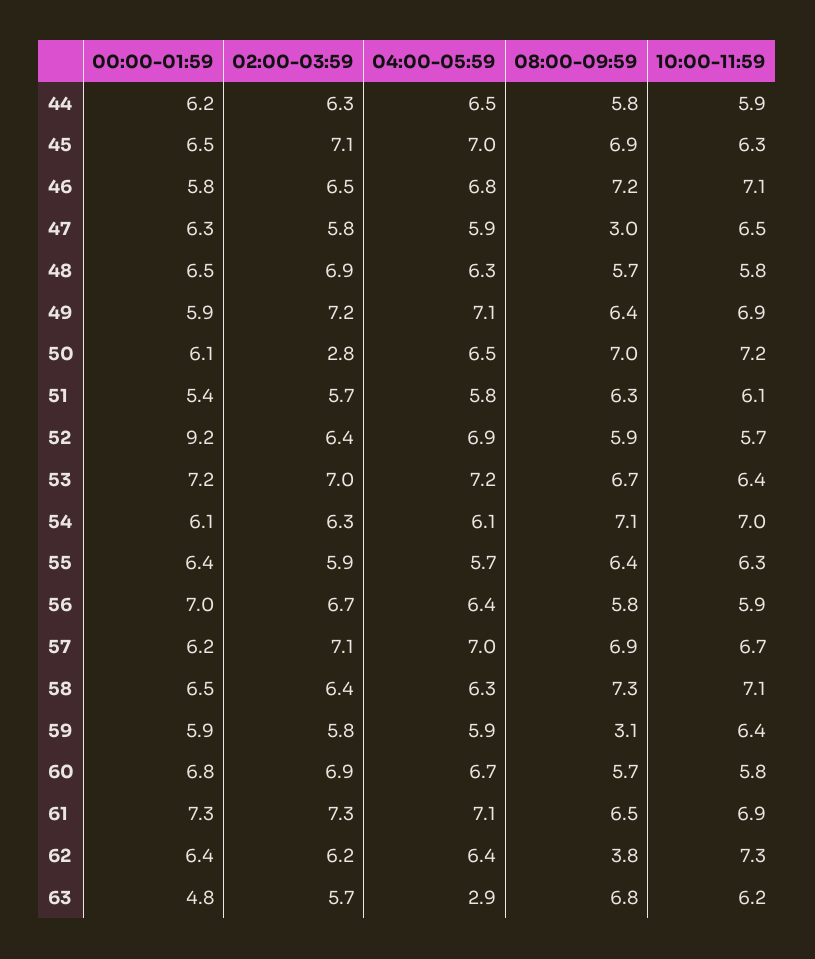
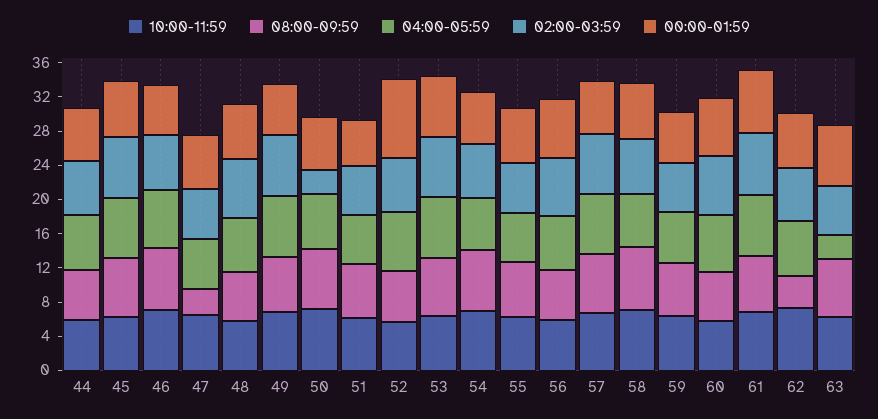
08:00-09:59, 59: 3.1 -> 6
00:00-01:59, 63: 4.8 -> 7

